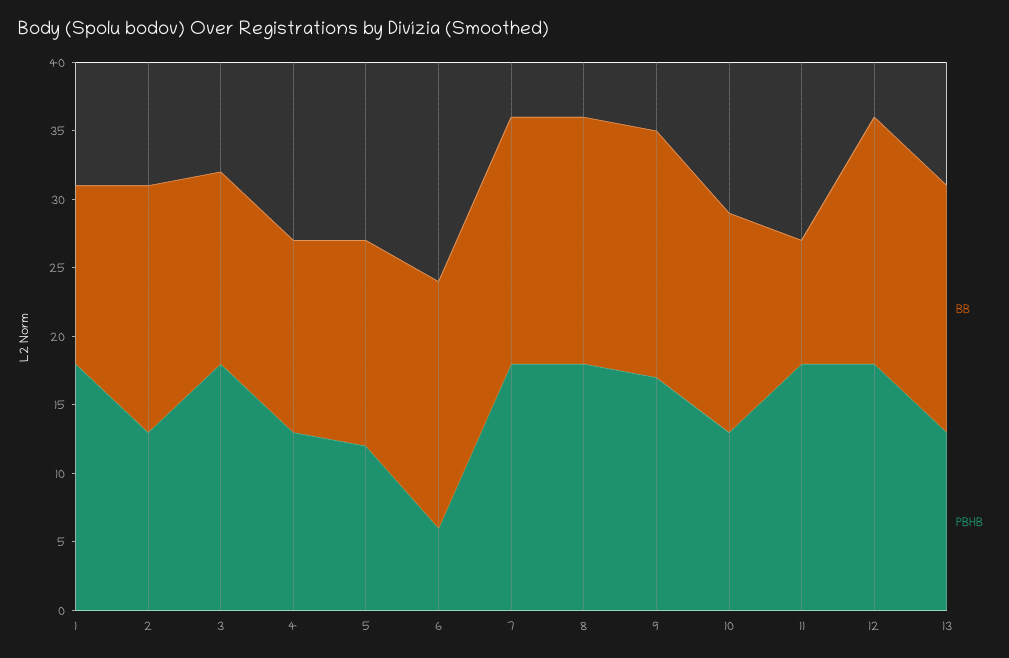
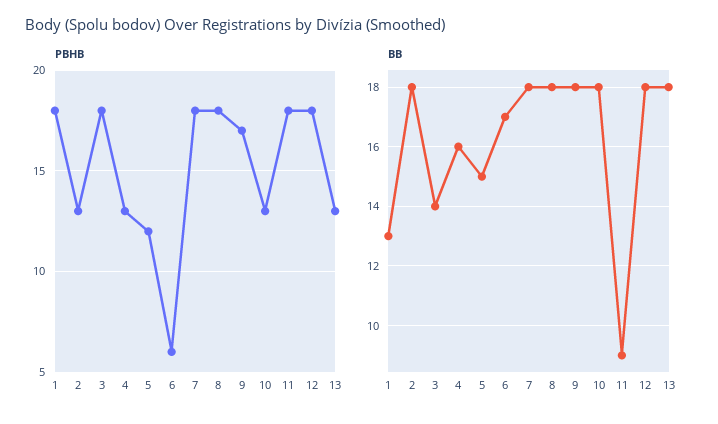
BB, 4: 14 -> 16
BB, 6: 18 -> 17
BB, 10: 16 -> 18

